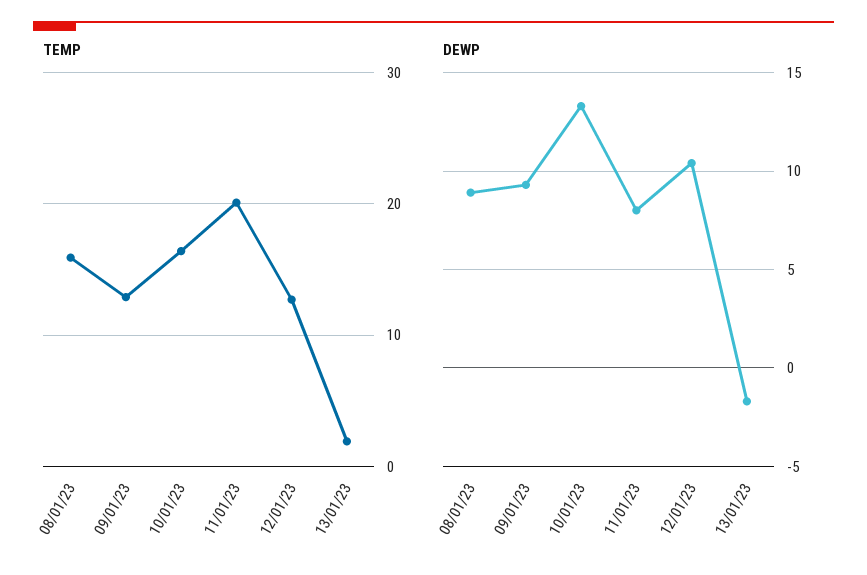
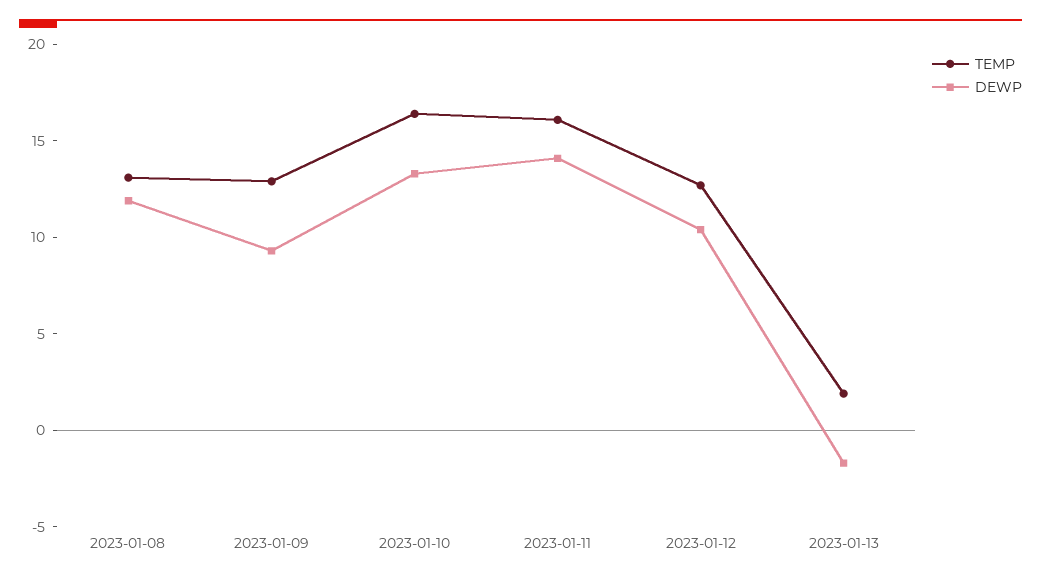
TEMP, 08/01/23: 16 -> 13
TEMP, 11/01/23: 20 -> 16
DEWP, 08/01/23: 9 -> 12
DEWP, 11/01/23: 8 -> 14

